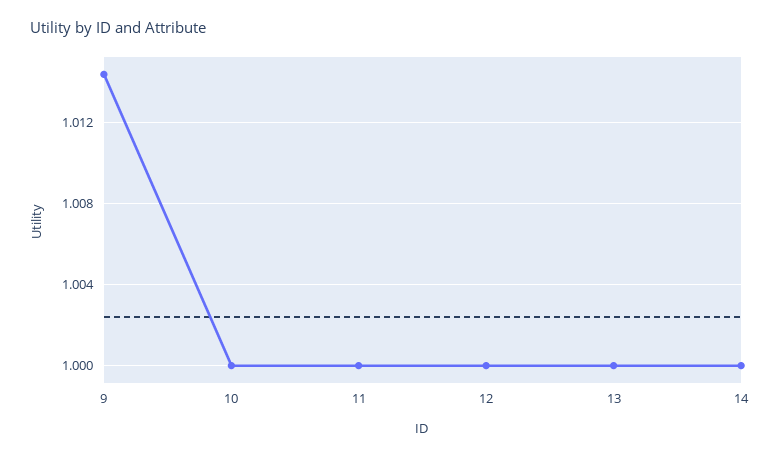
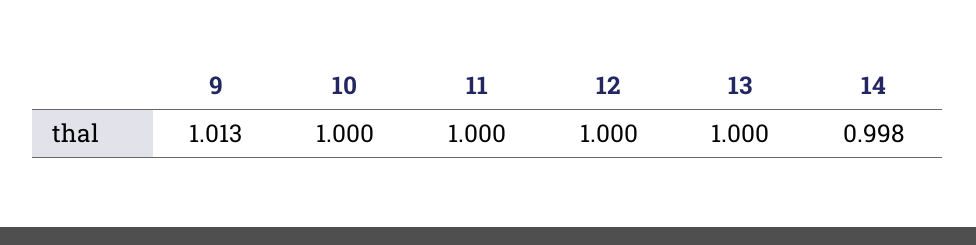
9: 1.0145 -> 1.013
14: 1 -> 0.998

